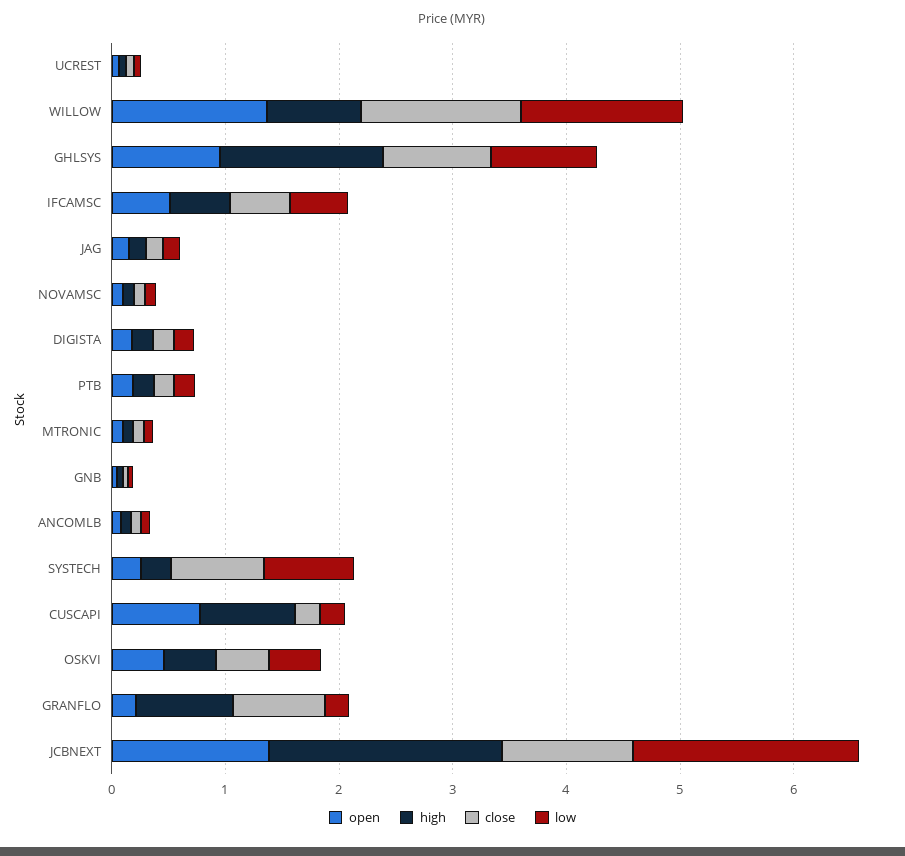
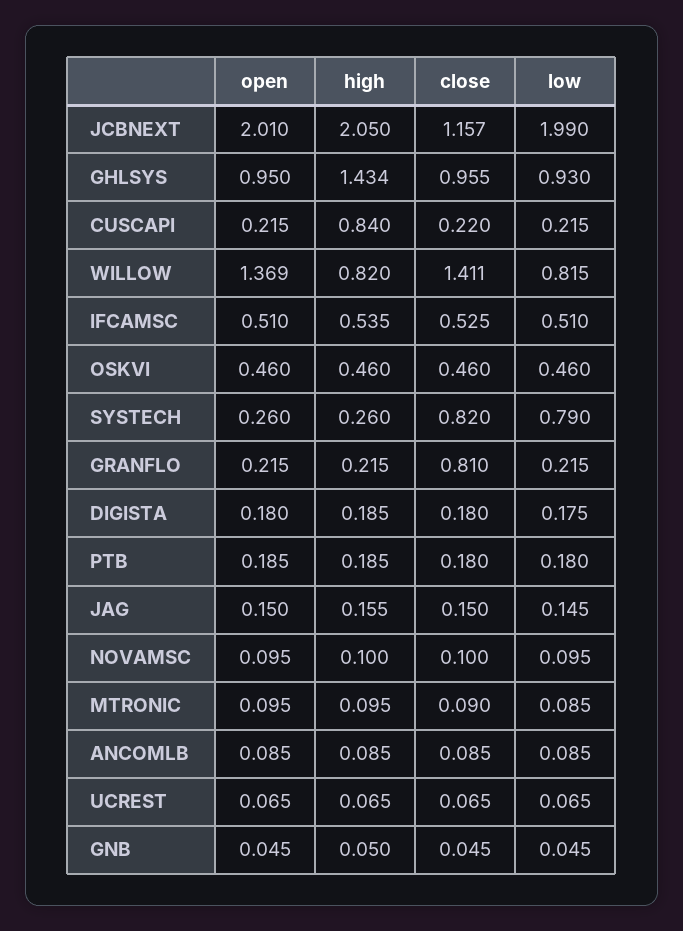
low, WILLOW: 1.4 -> 0.815
open, CUSCAPI: 0.8 -> 0.215
high, GRANFLO: 0.8 -> 0.215
open, JCBNEXT: 1.4 -> 2.01

